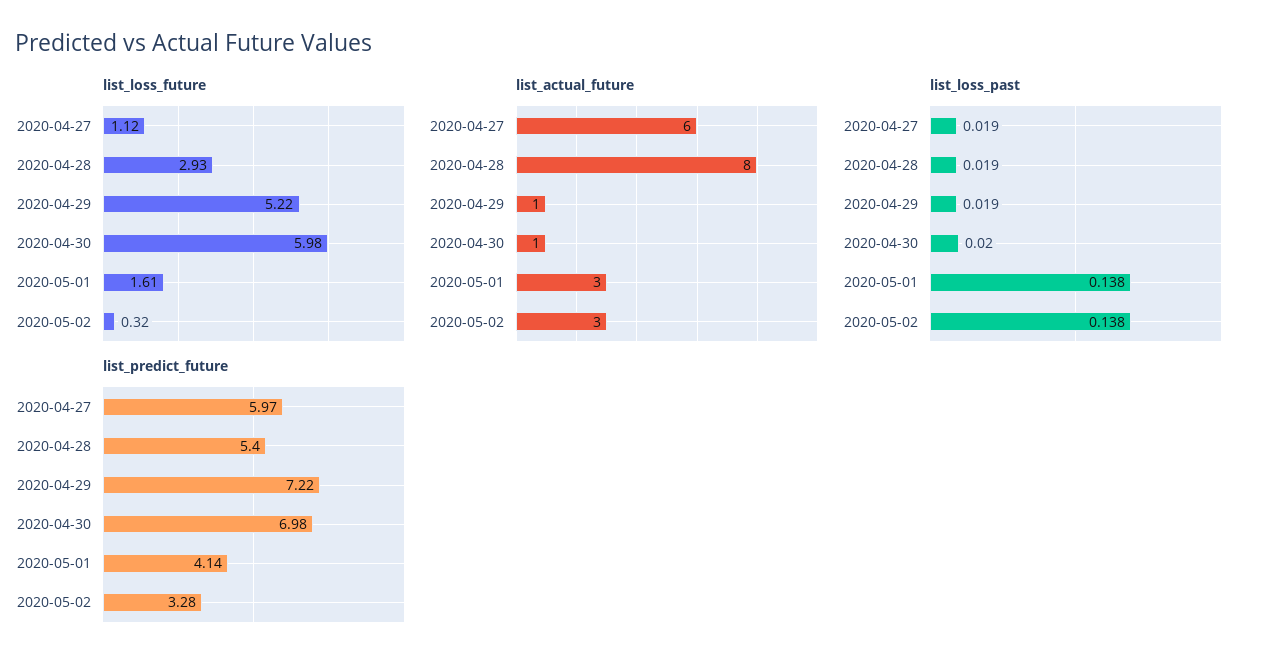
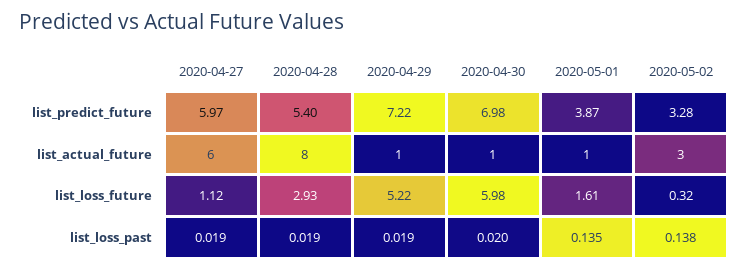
list_actual_future, 2020-05-01: 3 -> 1
list_loss_past, 2020-05-01: 0.138 -> 0.135
list_predict_future, 2020-05-01: 4.14 -> 3.87

